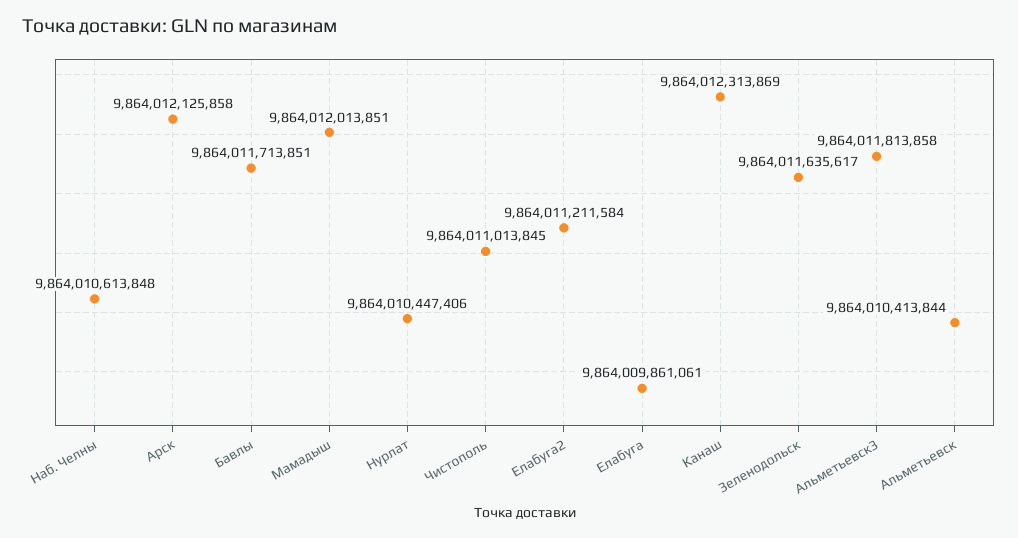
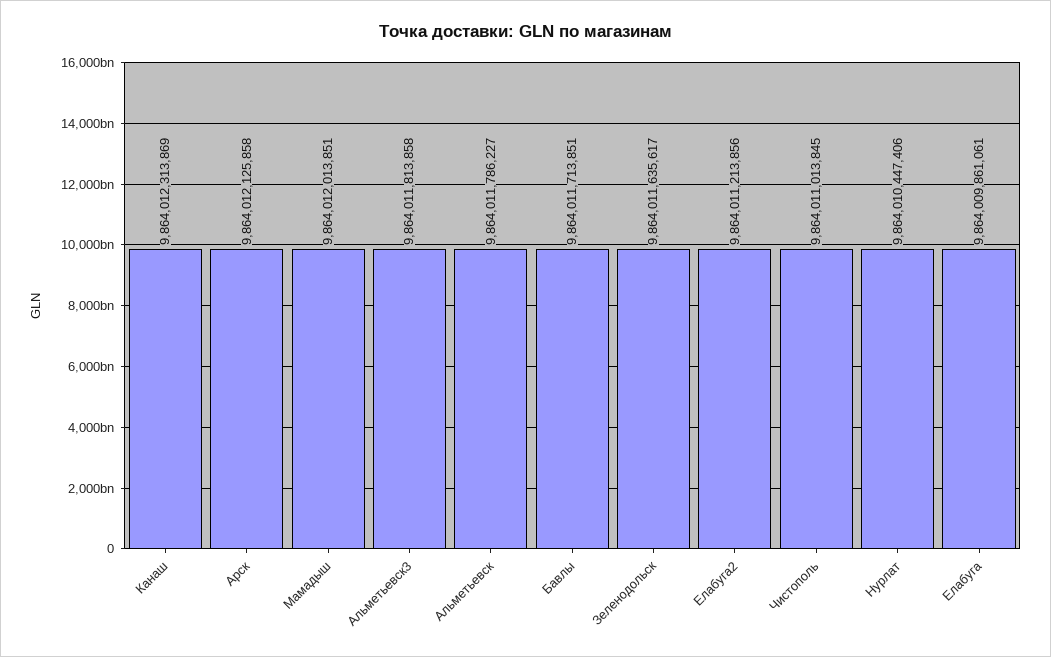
Наб. Челны: 9864010613848 -> none
Елабуга2: 9864011211584 -> 9864011213856
Альметьевск: 9864010413844 -> 9864011786227

